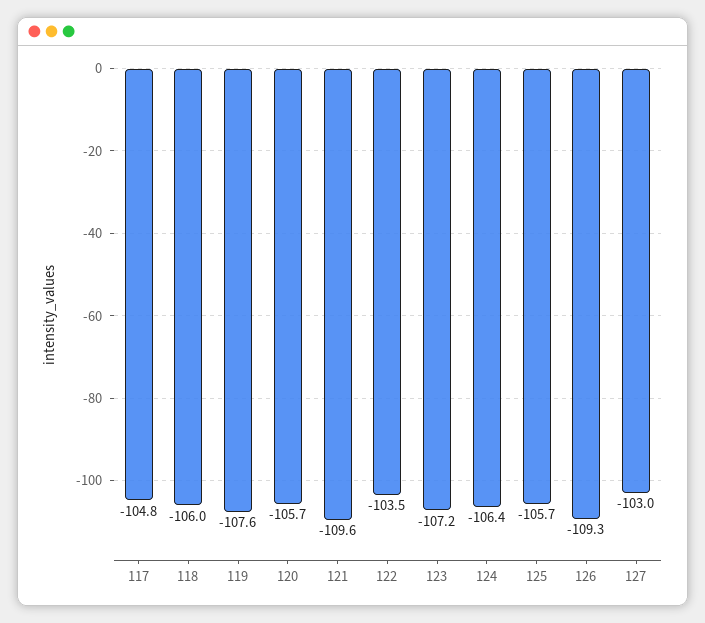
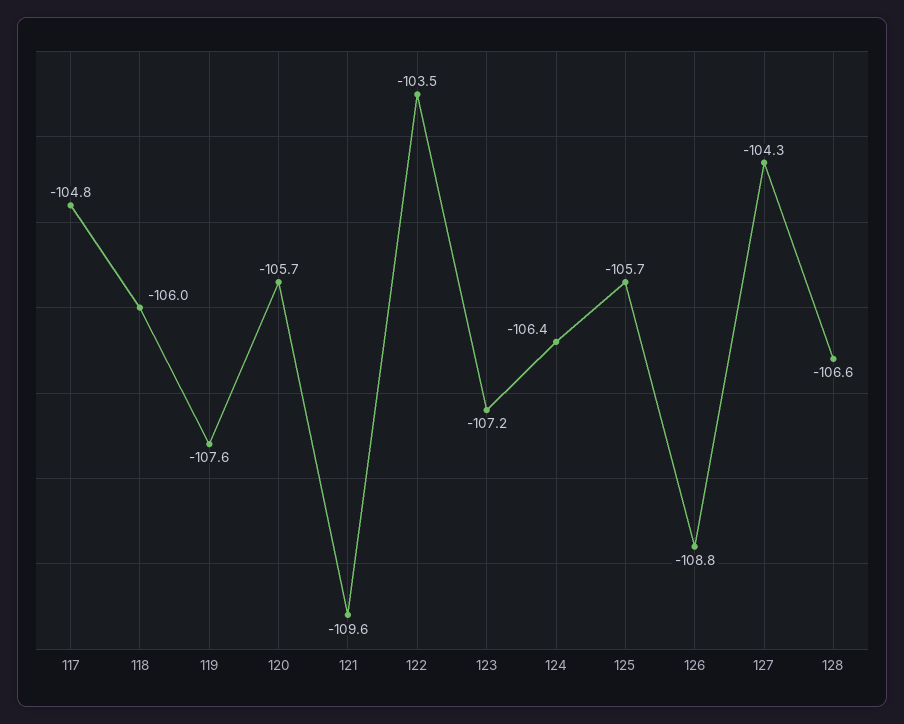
126: -109.3 -> -108.8
127: -103 -> -104.3
128: none -> -106.6

